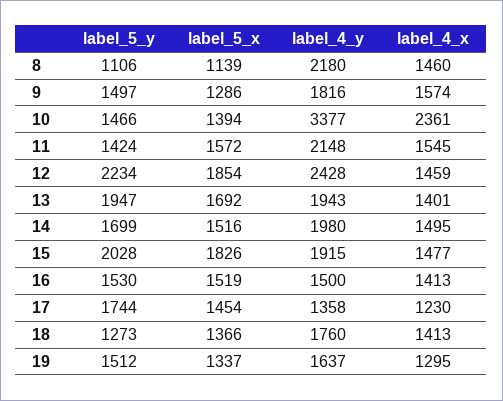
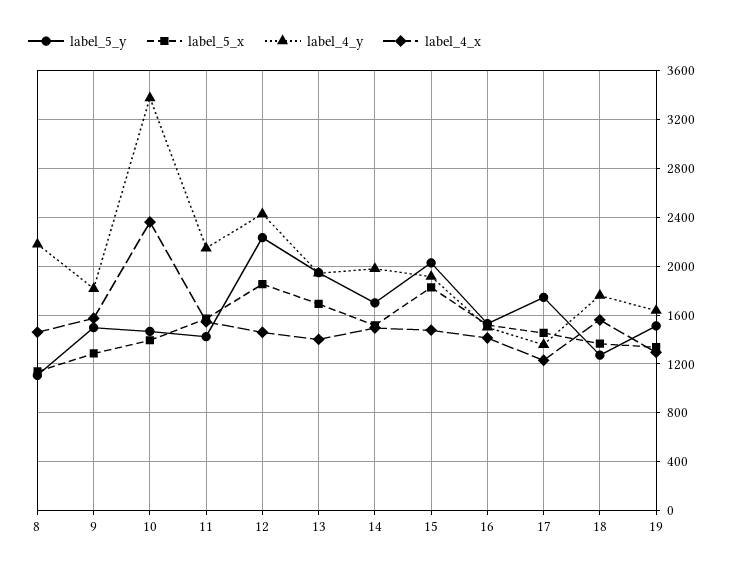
label_4_x, 18: 1413 -> 1550

